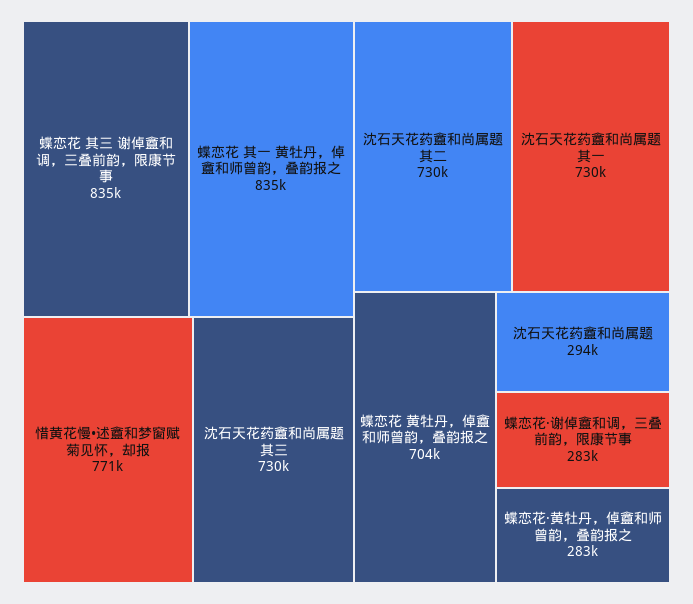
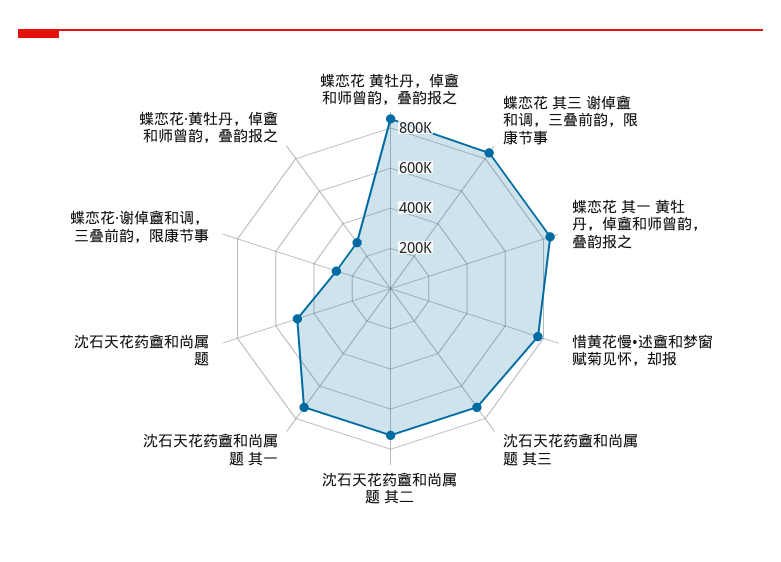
蝶恋花 黄牡丹，倬盦和师曾韵，叠韵报之: 704000 -> 850000
沈石天花药盦和尚属题: 294000 -> 500000

